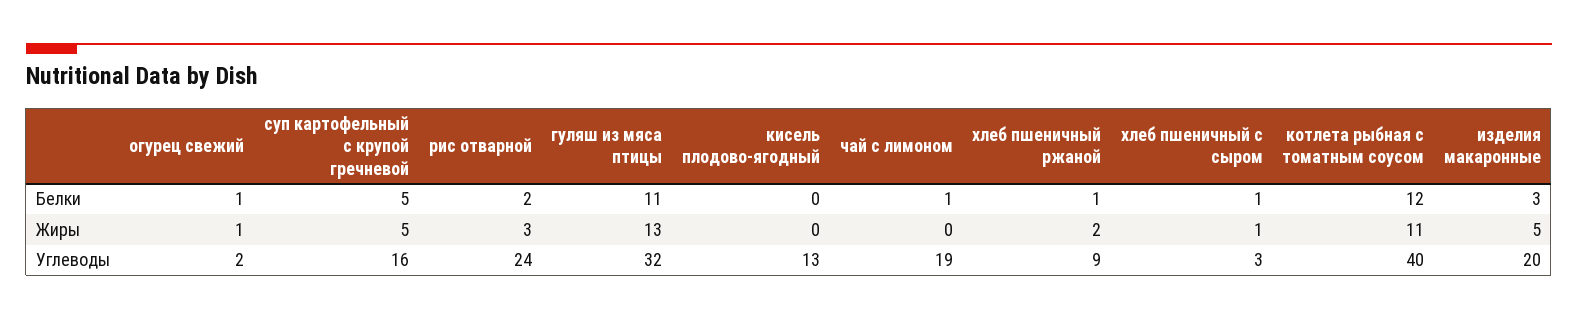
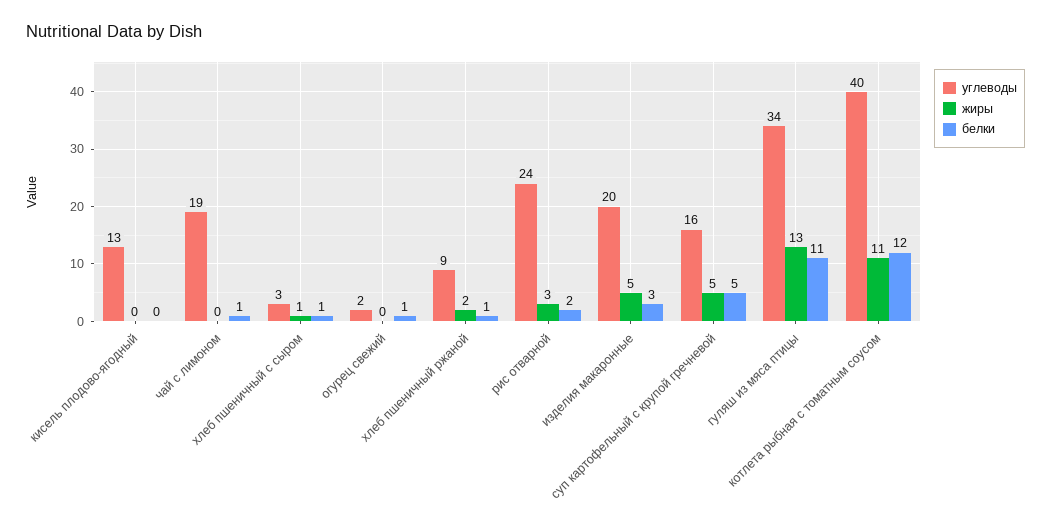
Жиры, огурец свежий: 1 -> 0
Углеводы, гуляш из мяса птицы: 32 -> 34

